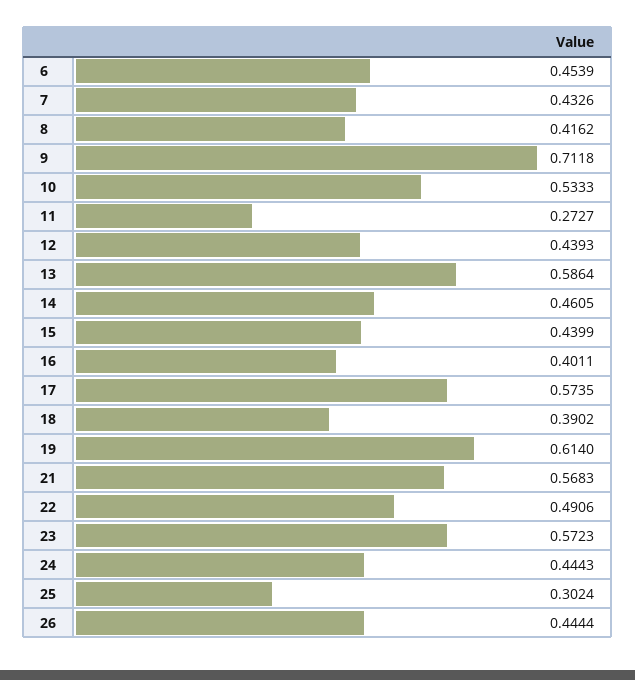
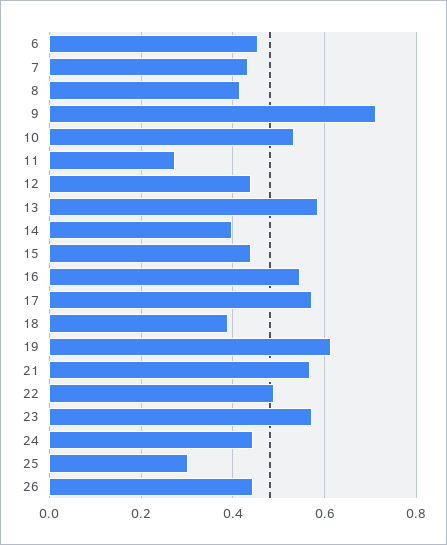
14: 0.4605 -> 0.4
16: 0.4011 -> 0.54

